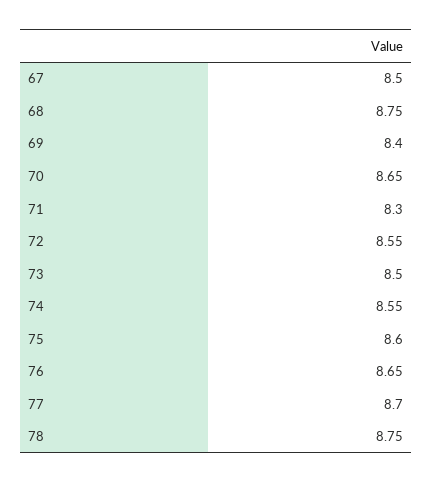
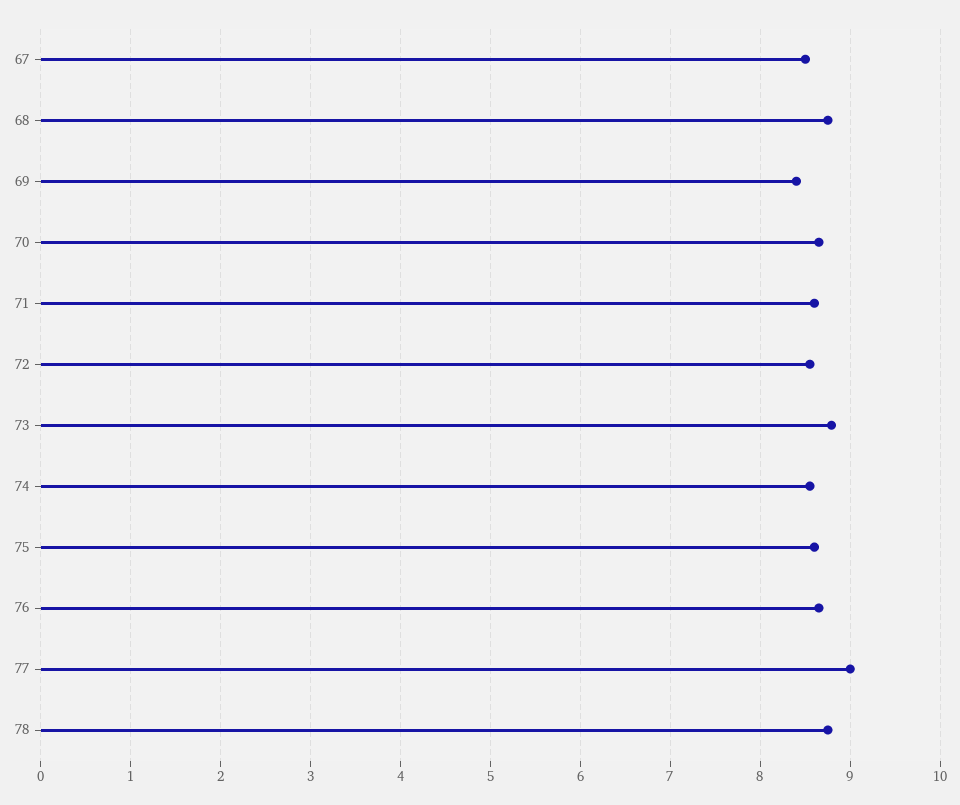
71: 8.3 -> 8.6
73: 8.5 -> 8.8
77: 8.7 -> 9

